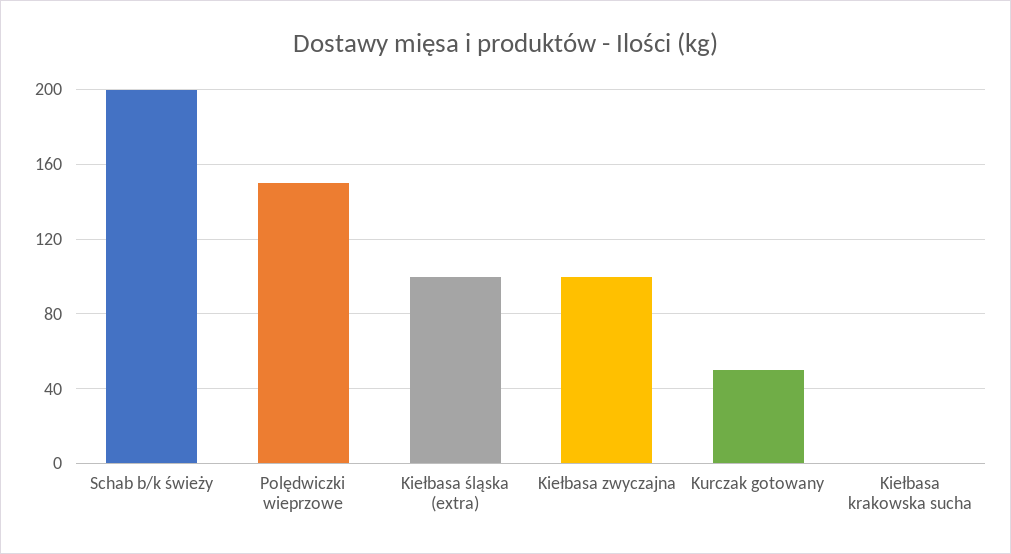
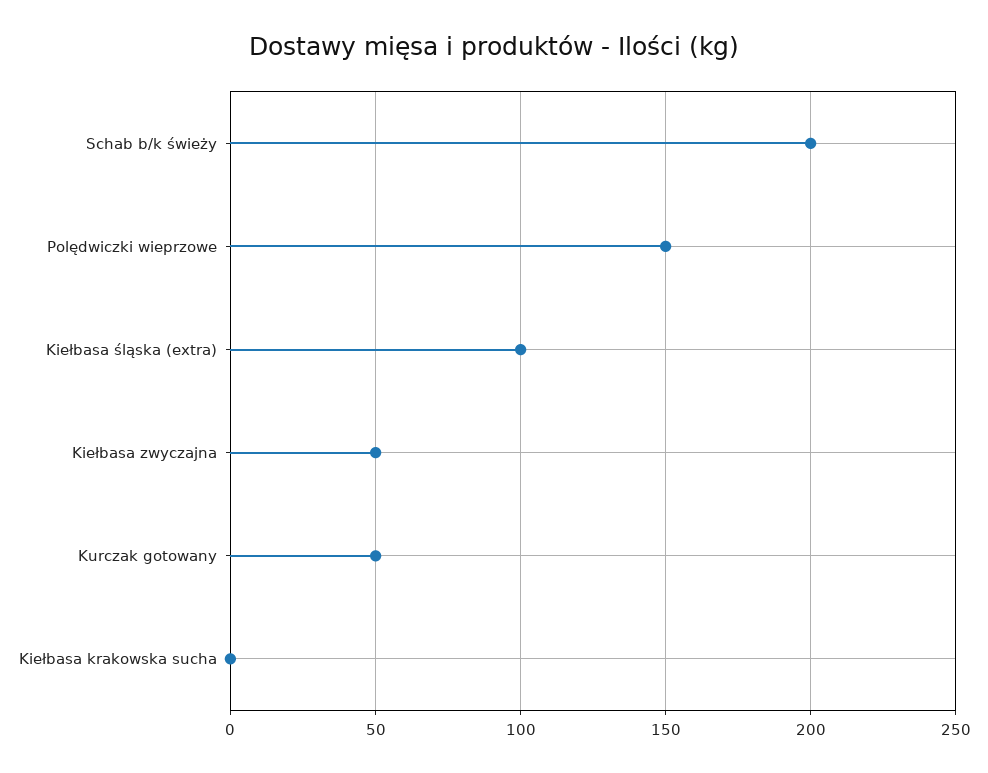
Kiełbasa zwyczajna: 100 -> 50

